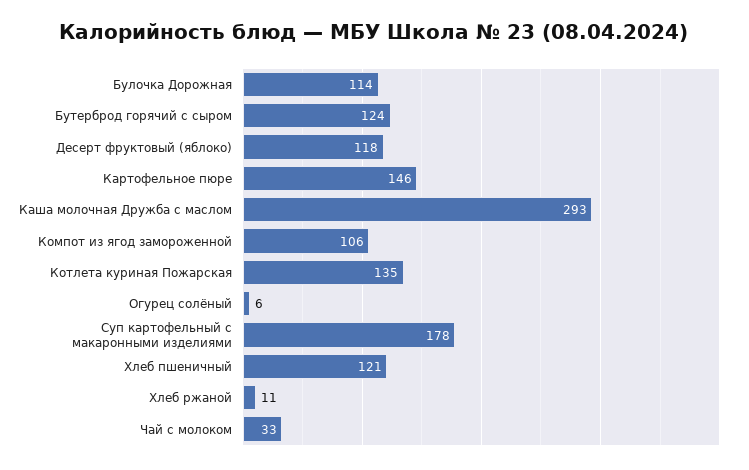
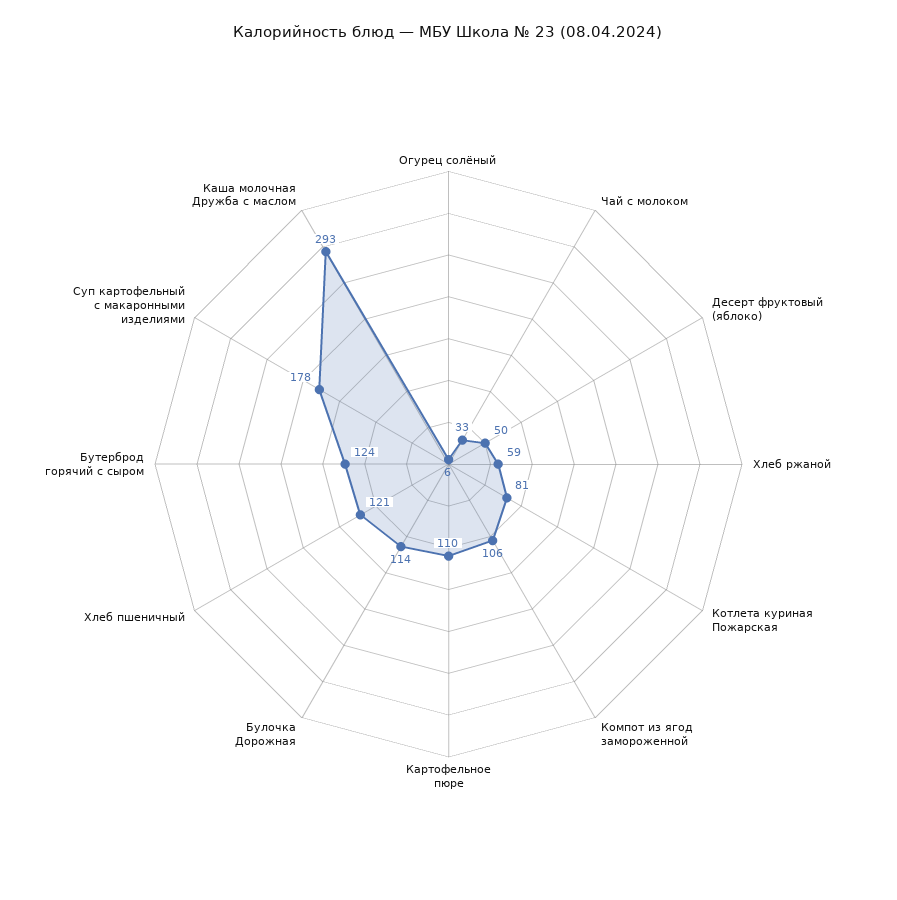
Десерт фруктовый (яблоко): 118 -> 50
Картофельное пюре: 146 -> 110
Котлета куриная Пожарская: 135 -> 81
Хлеб ржаной: 11 -> 59

